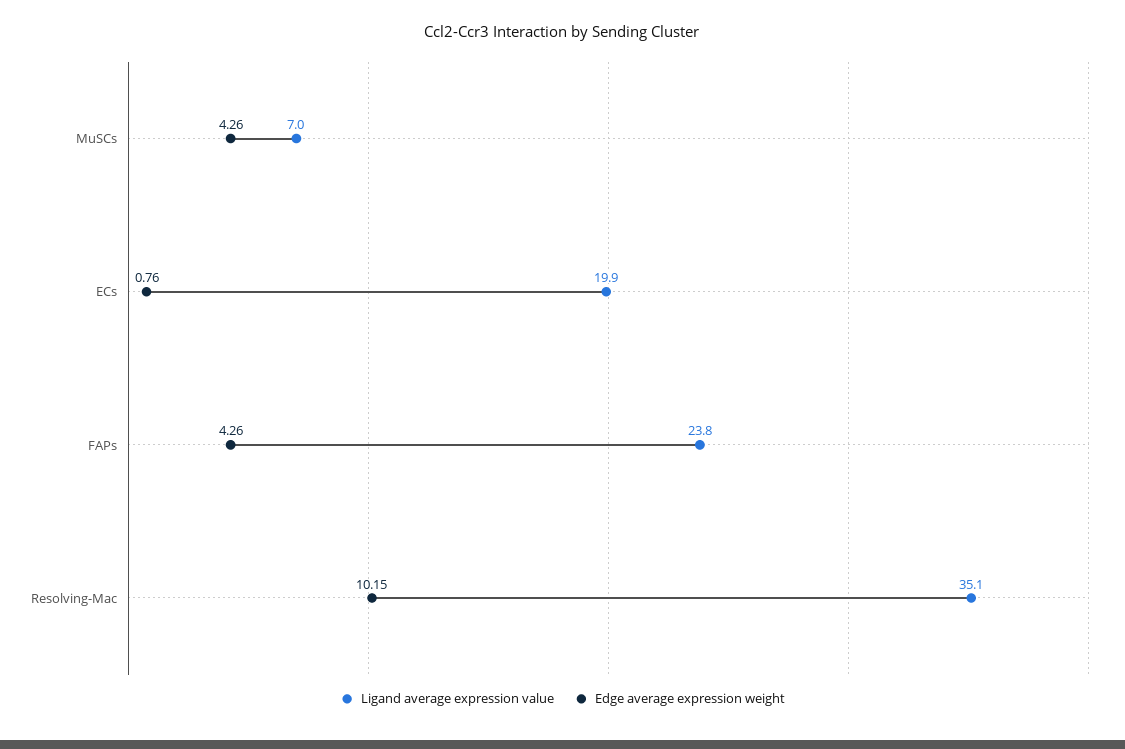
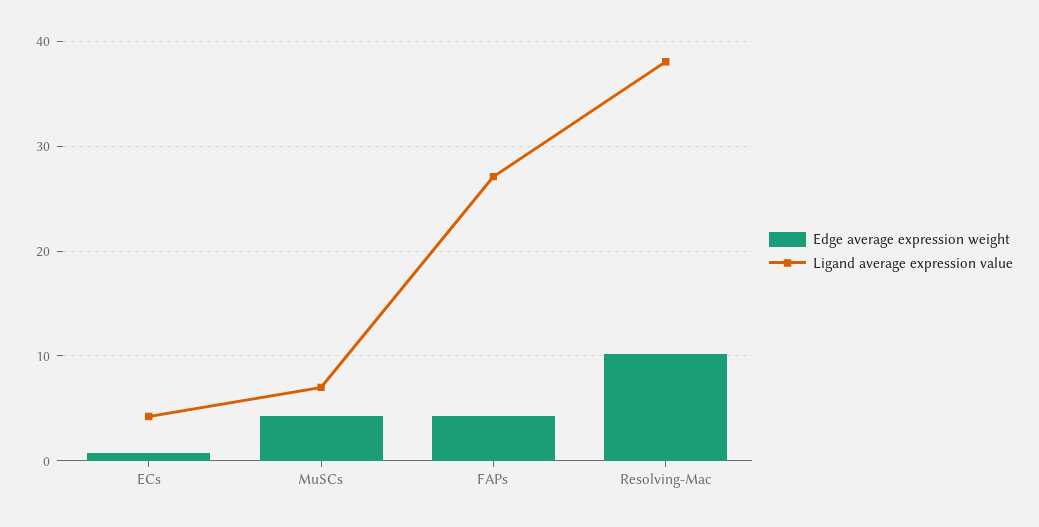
Ligand average expression value, ECs: 19.9 -> 4
Ligand average expression value, FAPs: 23.8 -> 27
Ligand average expression value, Resolving-Mac: 35.1 -> 38

